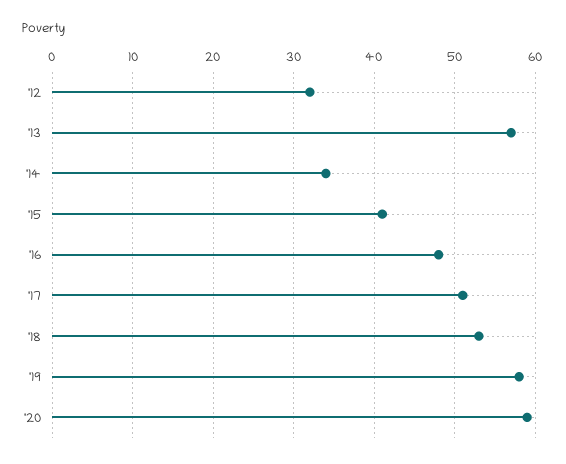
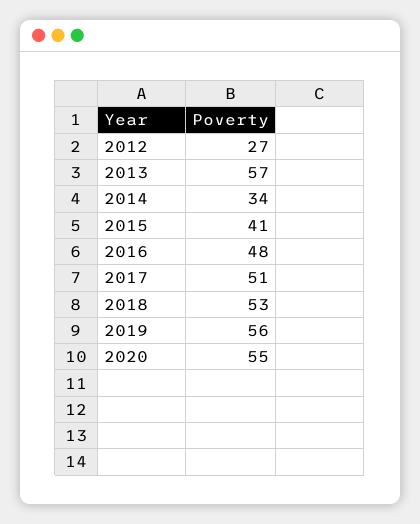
'12: 32 -> 27
'19: 58 -> 56
'20: 59 -> 55

